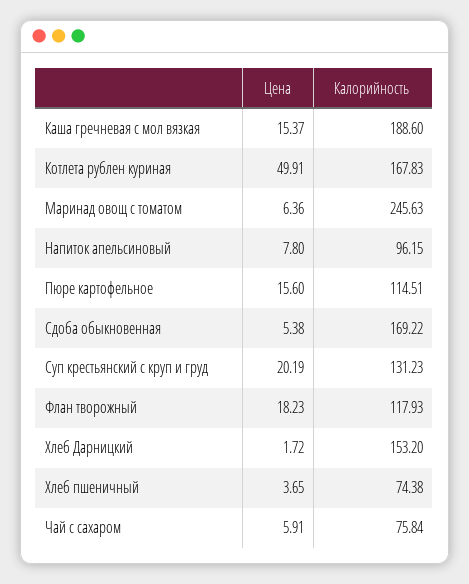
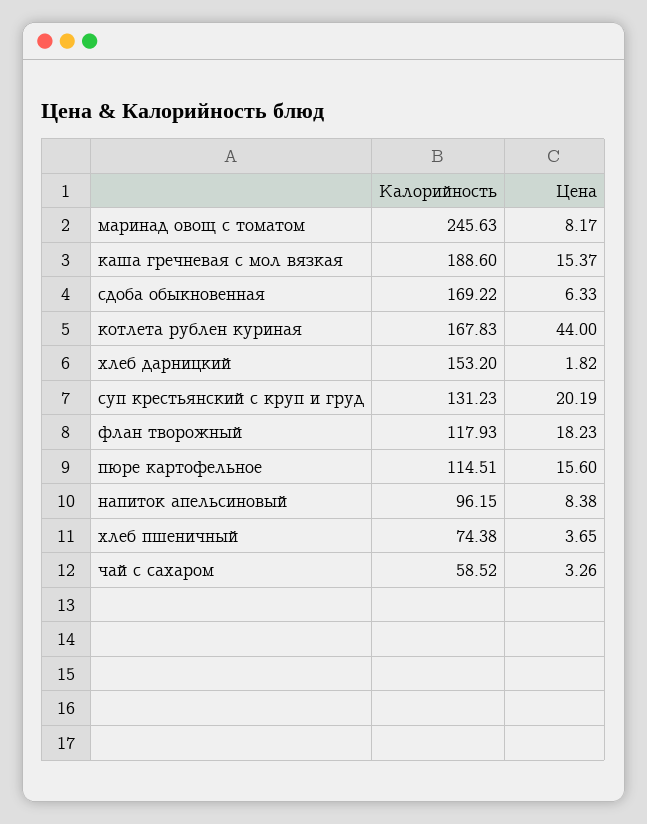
Цена, Котлета рублен куриная: 49.91 -> 44
Цена, Маринад овощ с томатом: 6.36 -> 8.17
Цена, Напиток апельсиновый: 7.8 -> 8.38
Цена, Сдоба обыкновенная: 5.38 -> 6.33
Цена, Хлеб Дарницкий: 1.72 -> 1.82
Цена, Чай с сахаром: 5.91 -> 3.26
Калорийность, Чай с сахаром: 75.84 -> 58.52

